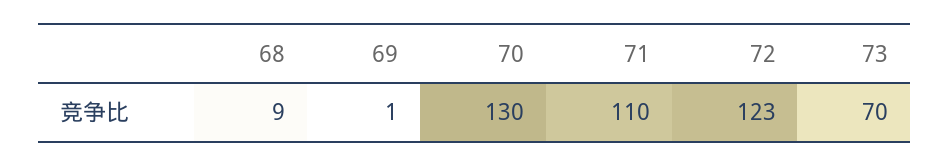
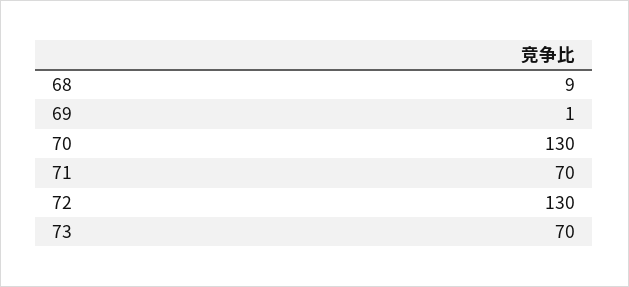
71: 110 -> 70
72: 123 -> 130

